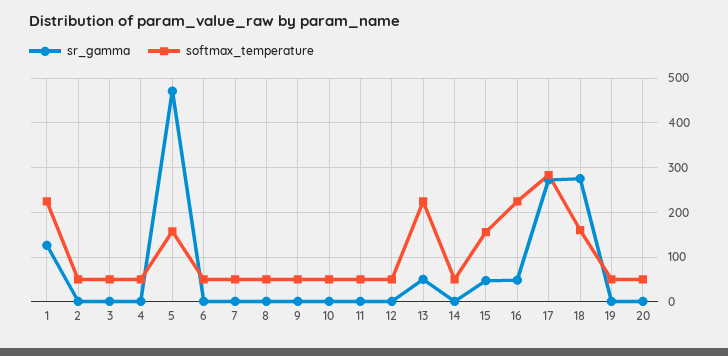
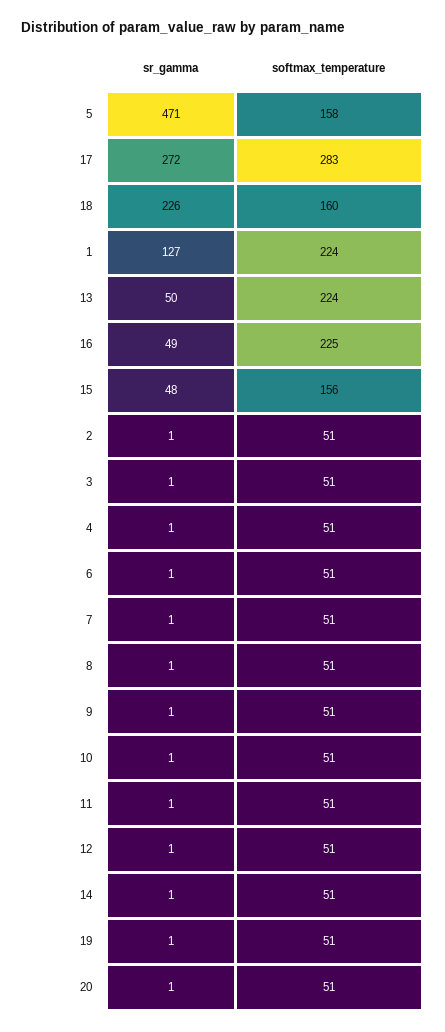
sr_gamma, 18: 280 -> 226

